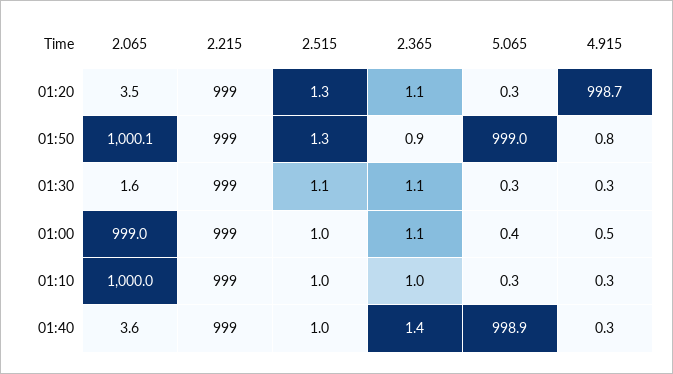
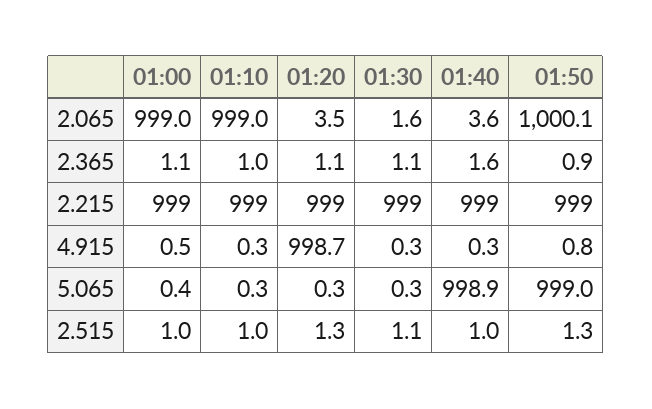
2.065, 01:10: 1000 -> 999
2.365, 01:40: 1.4 -> 1.6

